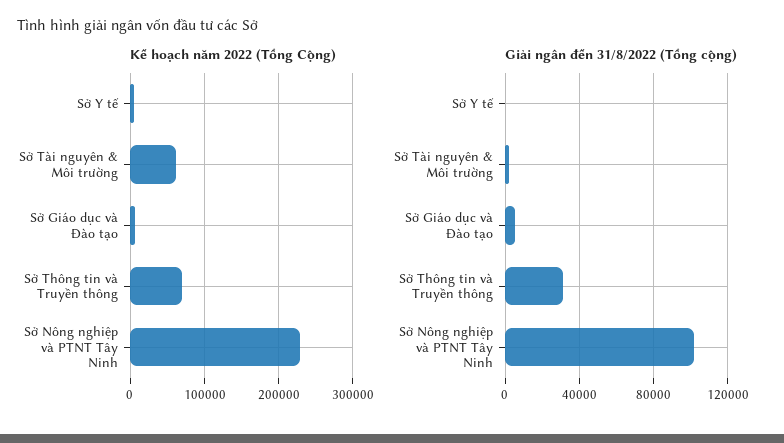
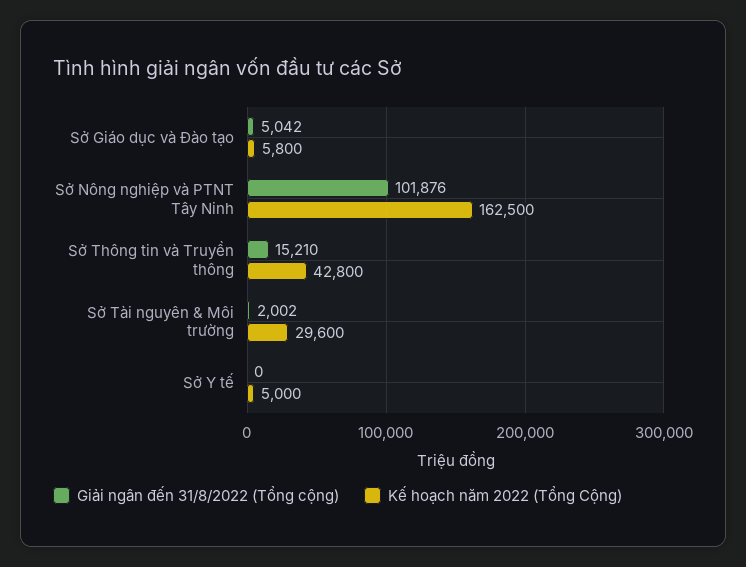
Kế hoạch năm 2022 (Tổng Cộng), Sở Tài nguyên & Môi trường: 60000 -> 29600
Kế hoạch năm 2022 (Tổng Cộng), Sở Thông tin và Truyền thông: 70000 -> 42800
Kế hoạch năm 2022 (Tổng Cộng), Sở Nông nghiệp và PTNT Tây Ninh: 230000 -> 162500
Giải ngân đến 31/8/2022 (Tổng cộng), Sở Thông tin và Truyền thông: 30000 -> 15210

